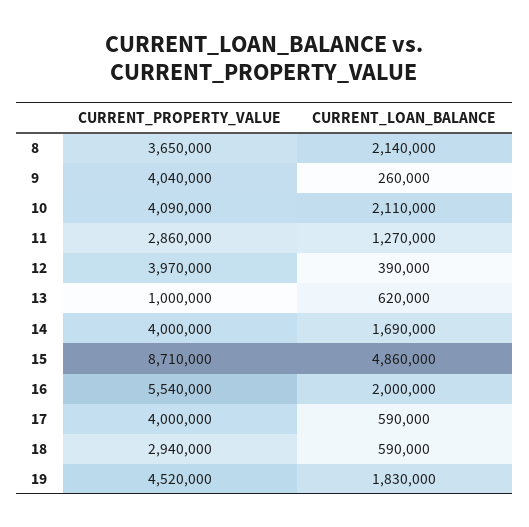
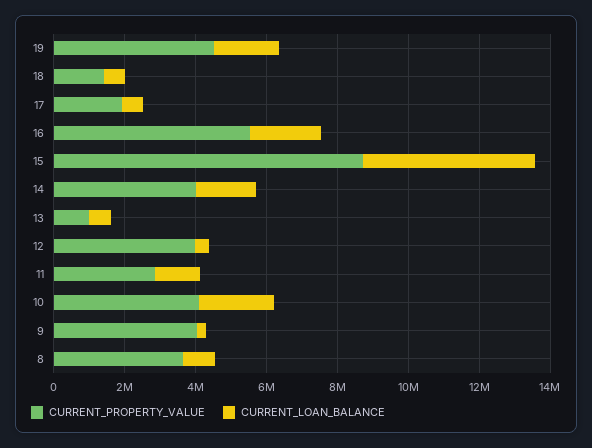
CURRENT_LOAN_BALANCE, 8: 2140000 -> 1000000
CURRENT_PROPERTY_VALUE, 17: 4000000 -> 2000000
CURRENT_PROPERTY_VALUE, 18: 2940000 -> 1500000

